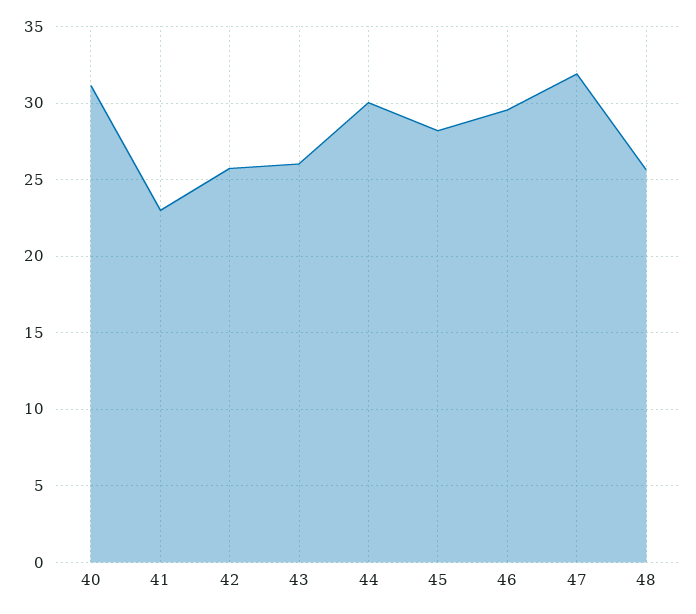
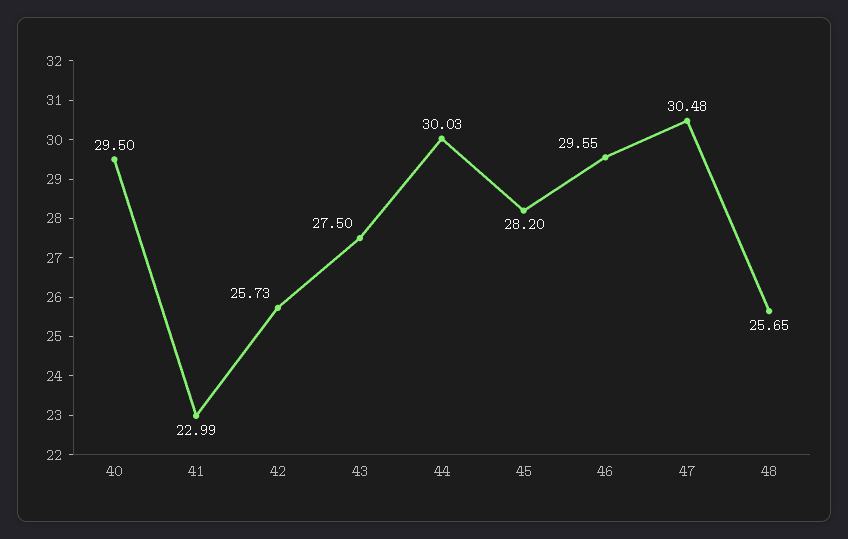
40: 31 -> 29.5
43: 26 -> 27.5
47: 32 -> 30.48

